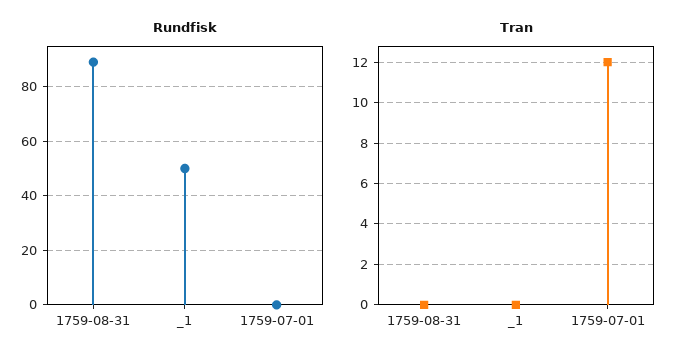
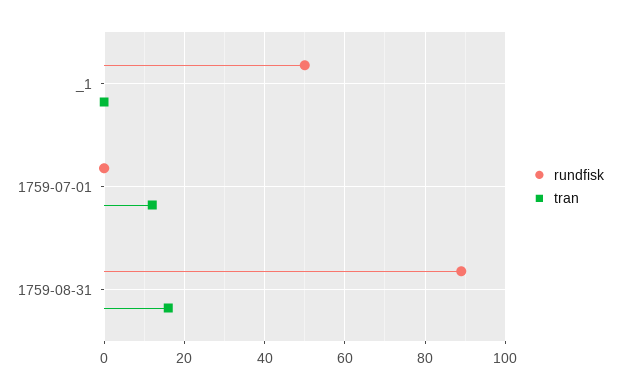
Tran, 1759-08-31: 0 -> 15

